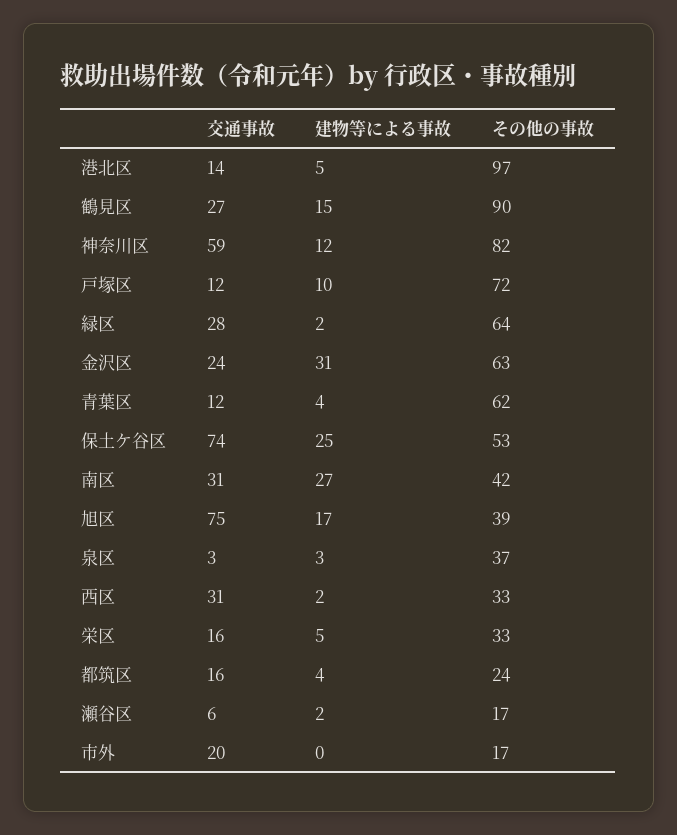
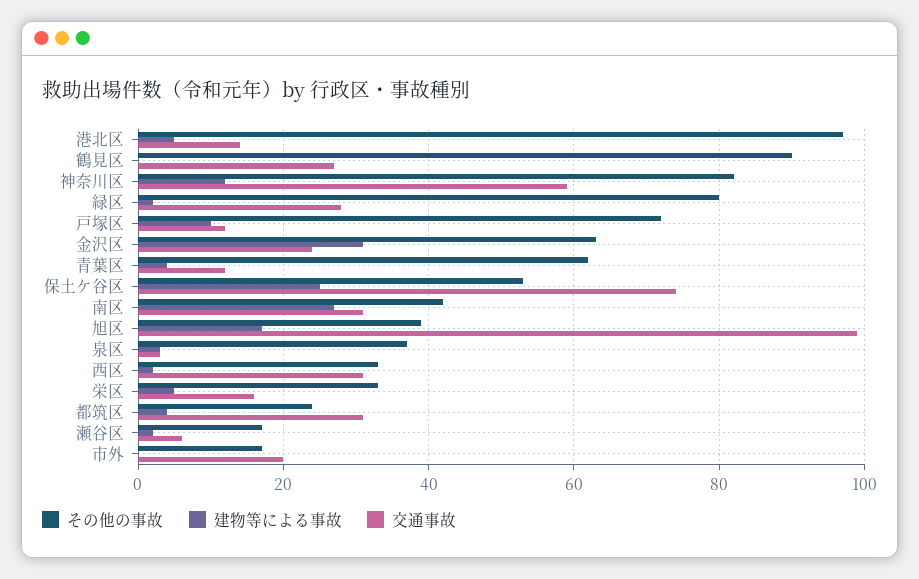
建物等による事故, 鶴見区: 15 -> 0
その他の事故, 緑区: 64 -> 80
交通事故, 旭区: 75 -> 100
交通事故, 都筑区: 16 -> 30

